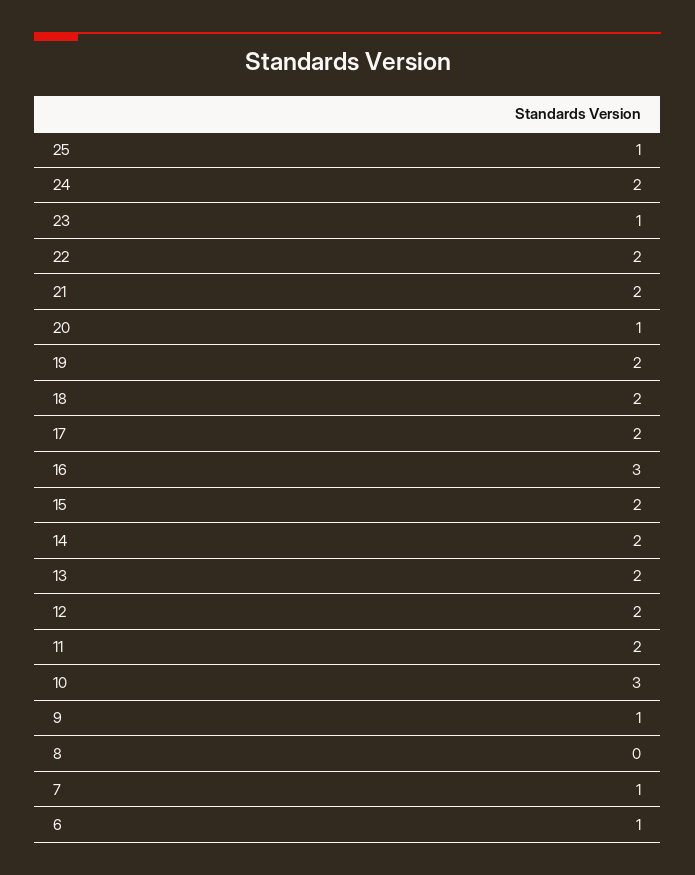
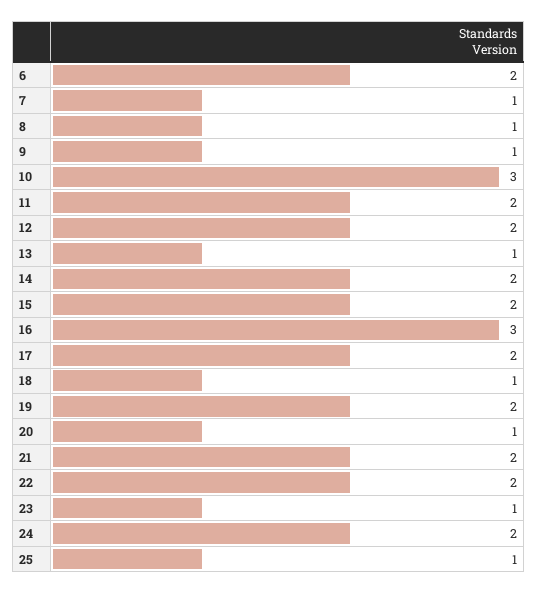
18: 2 -> 1
13: 2 -> 1
8: 0 -> 1
6: 1 -> 2

